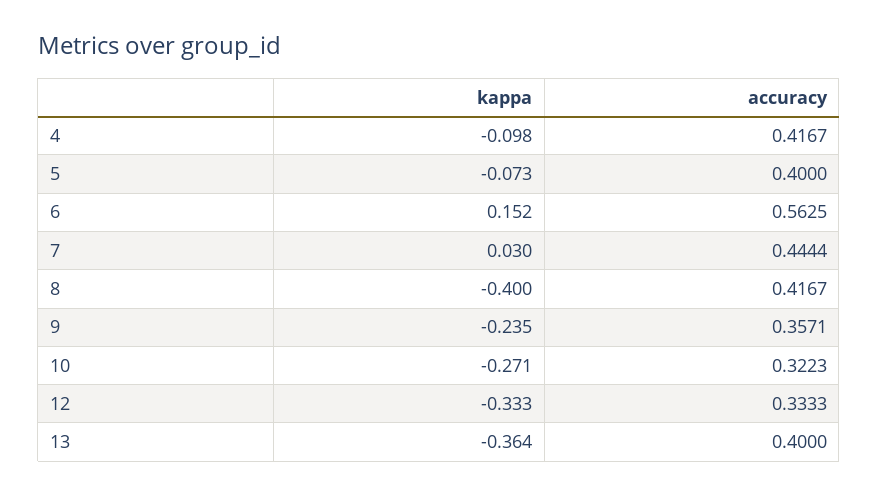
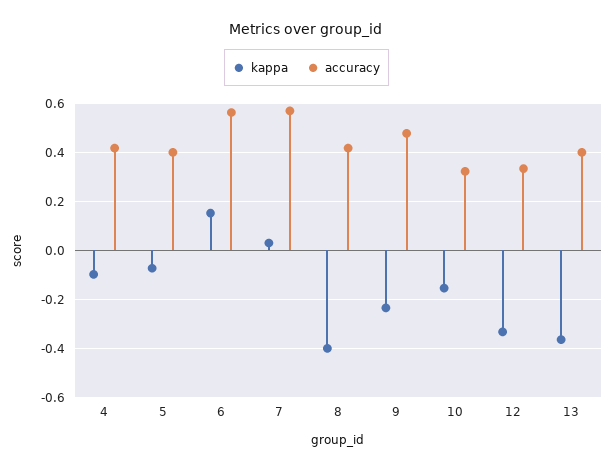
accuracy, 7: 0.4444 -> 0.575
accuracy, 9: 0.3571 -> 0.475
kappa, 10: -0.271 -> -0.15

